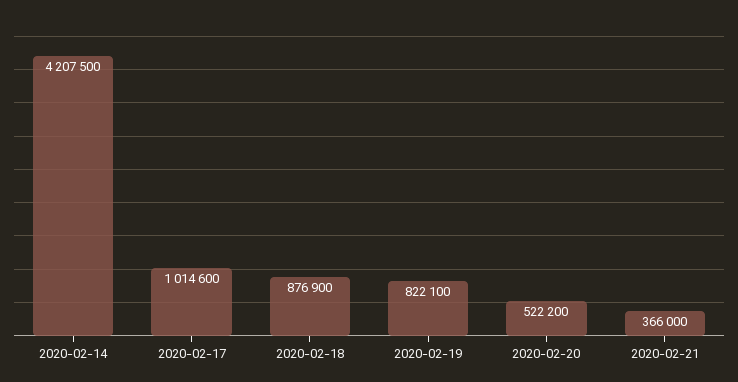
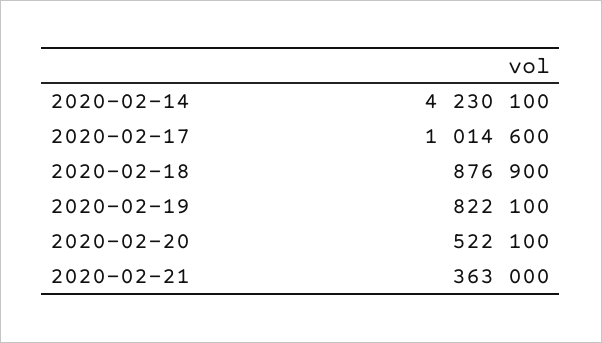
2020-02-14: 4207500 -> 4230100
2020-02-20: 522200 -> 522100
2020-02-21: 366000 -> 363000

